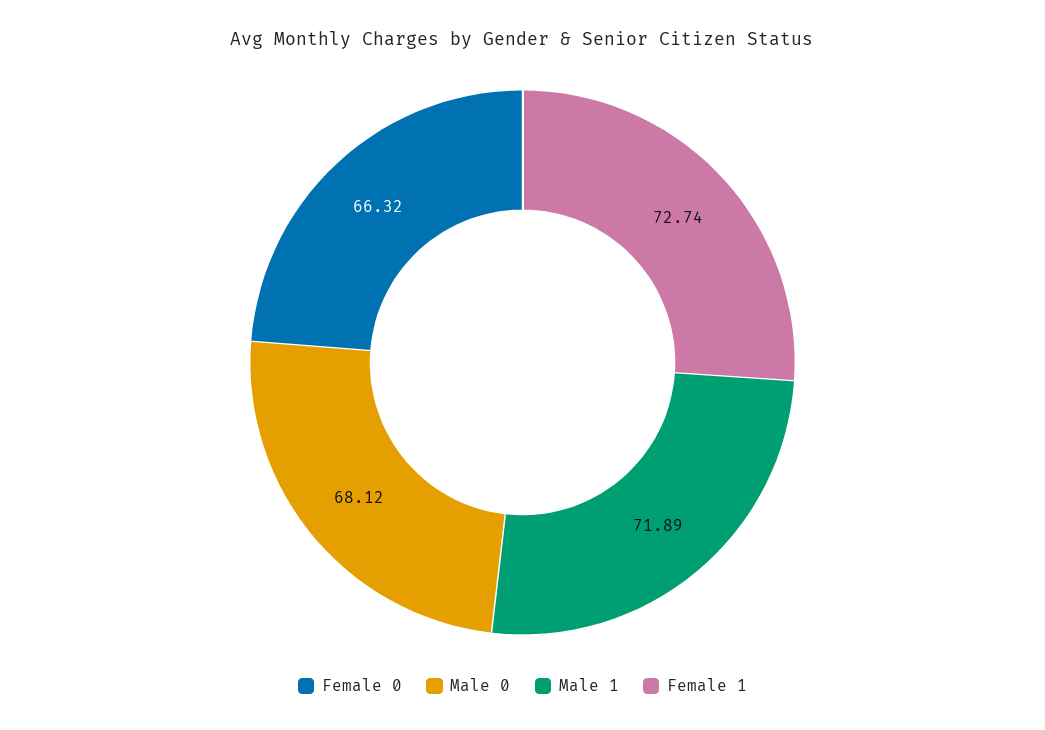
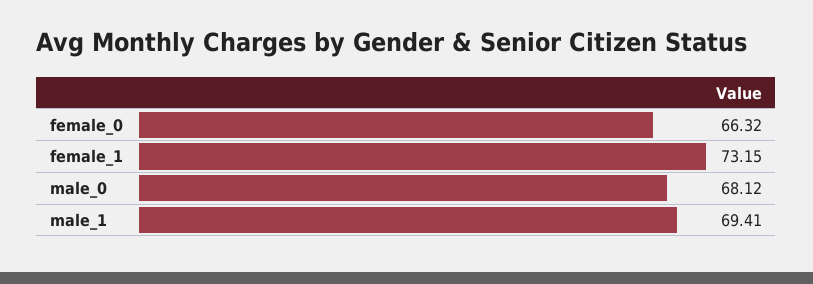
Male 1: 71.89 -> 69.41
Female 1: 72.74 -> 73.15

